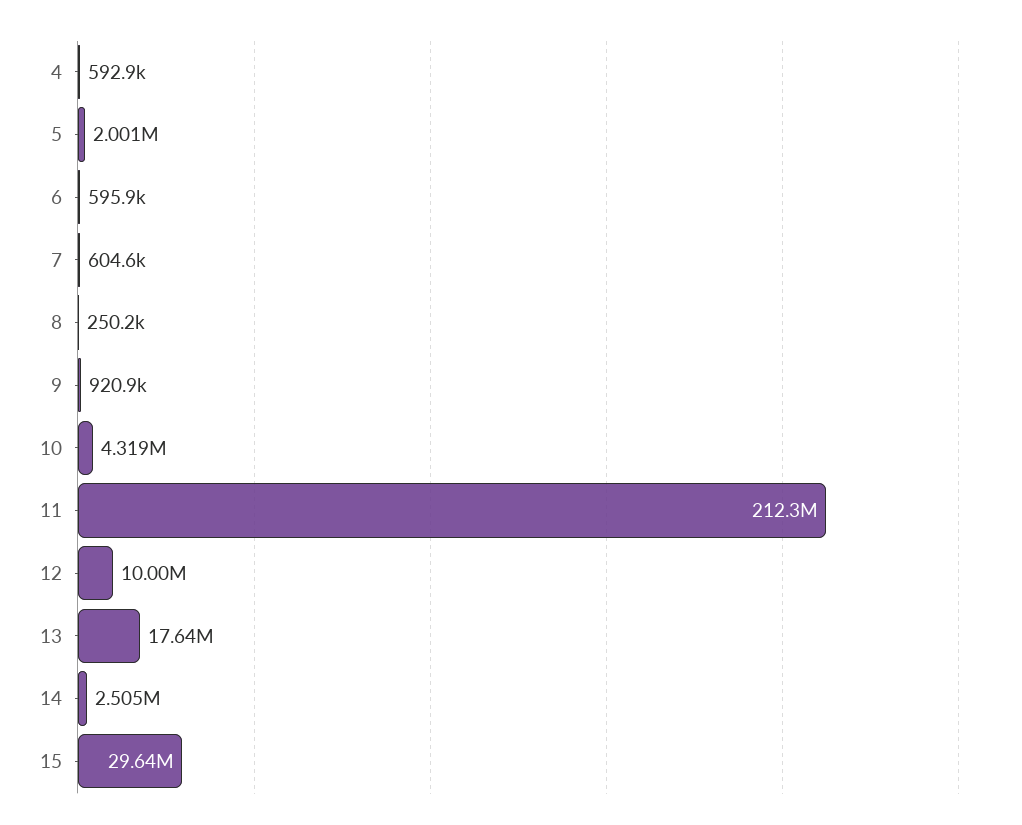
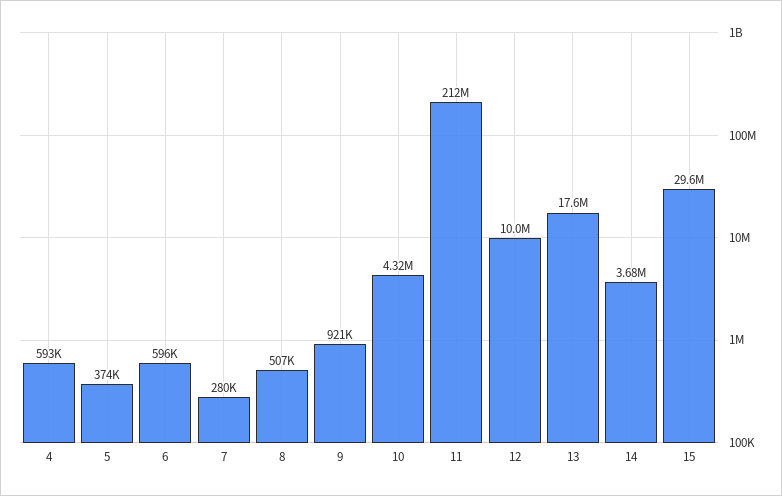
5: 2001000 -> 374000
7: 604600 -> 280000
8: 250200 -> 507000
14: 2505000 -> 3680000

